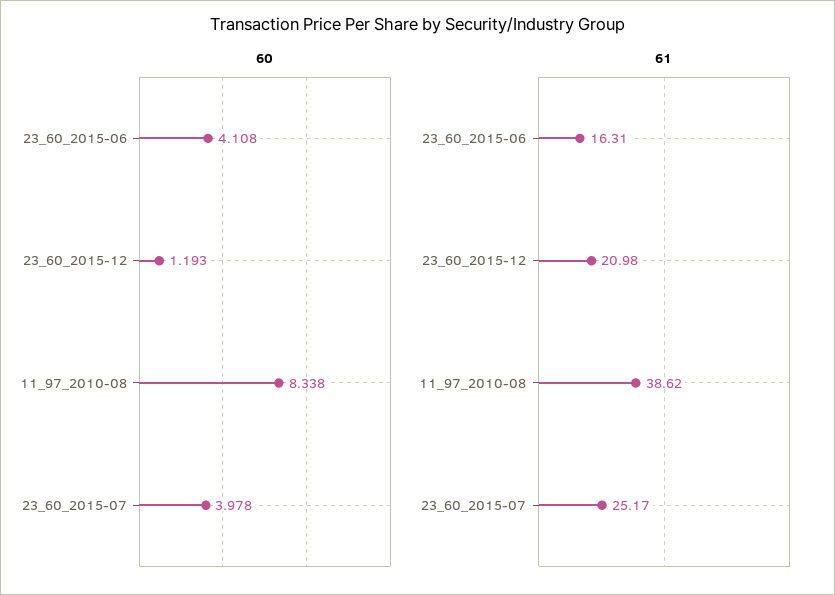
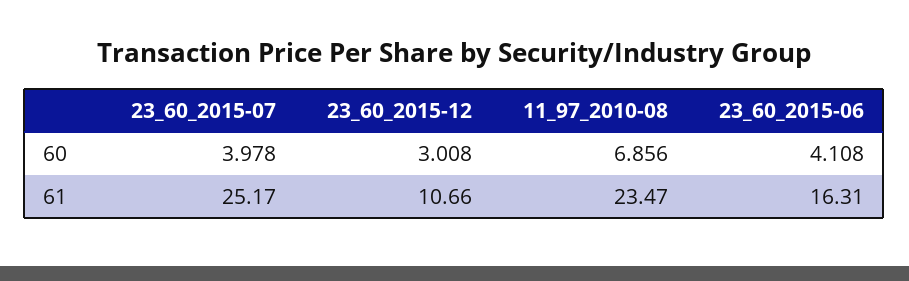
60, 23_60_2015-12: 1.193 -> 3.008
60, 11_97_2010-08: 8.338 -> 6.856
61, 23_60_2015-12: 20.98 -> 10.66
61, 11_97_2010-08: 38.62 -> 23.47

